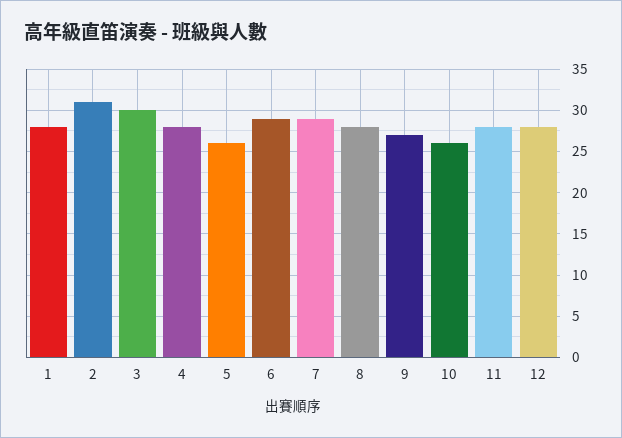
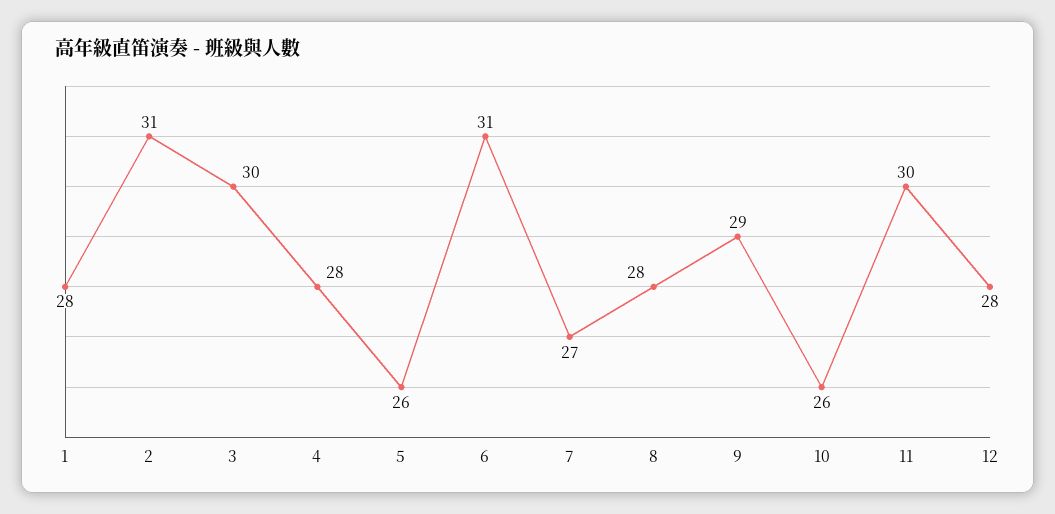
6: 29 -> 31
7: 29 -> 27
9: 27 -> 29
11: 28 -> 30

